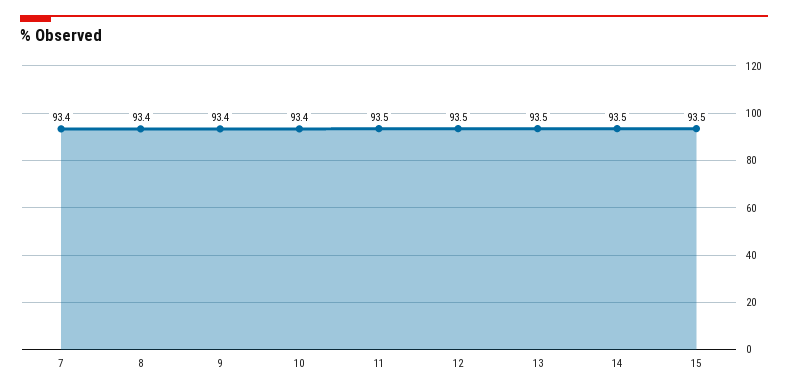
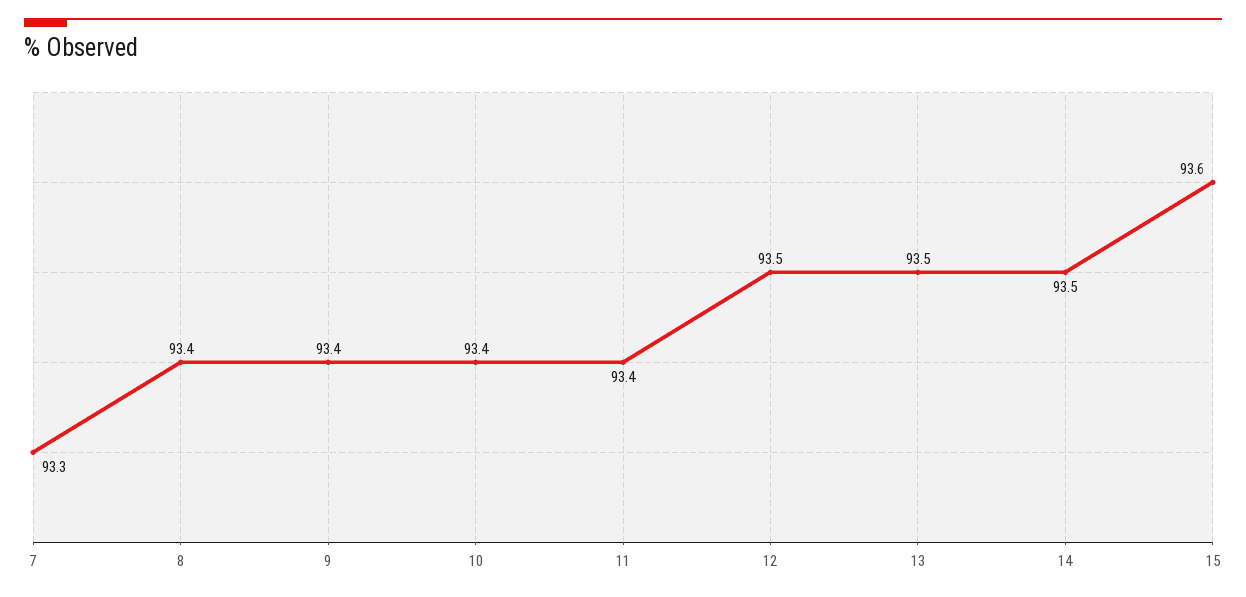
7: 93.4 -> 93.3
11: 93.5 -> 93.4
15: 93.5 -> 93.6

